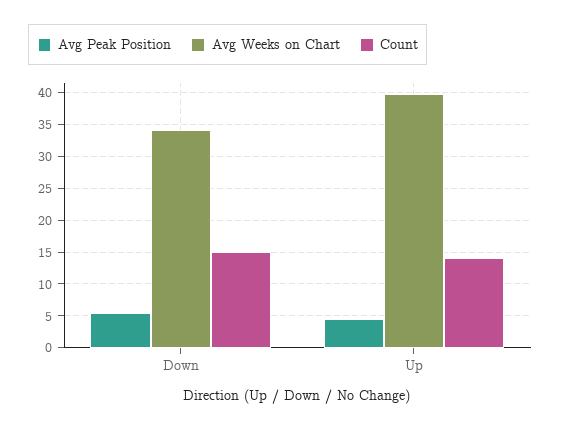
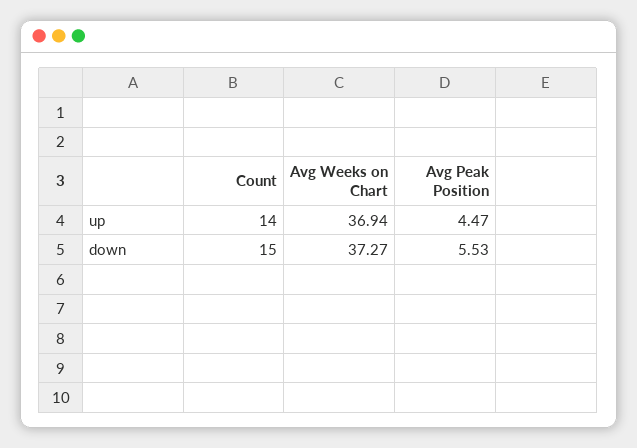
Avg Weeks on Chart, Down: 34 -> 37.27
Avg Weeks on Chart, Up: 40 -> 36.94

